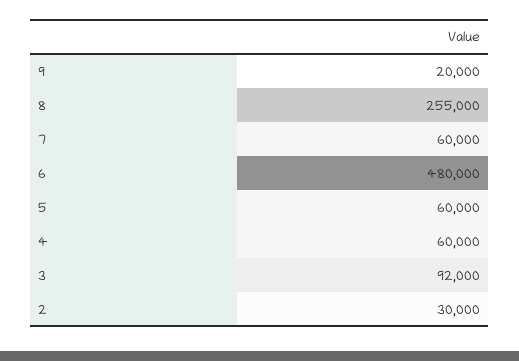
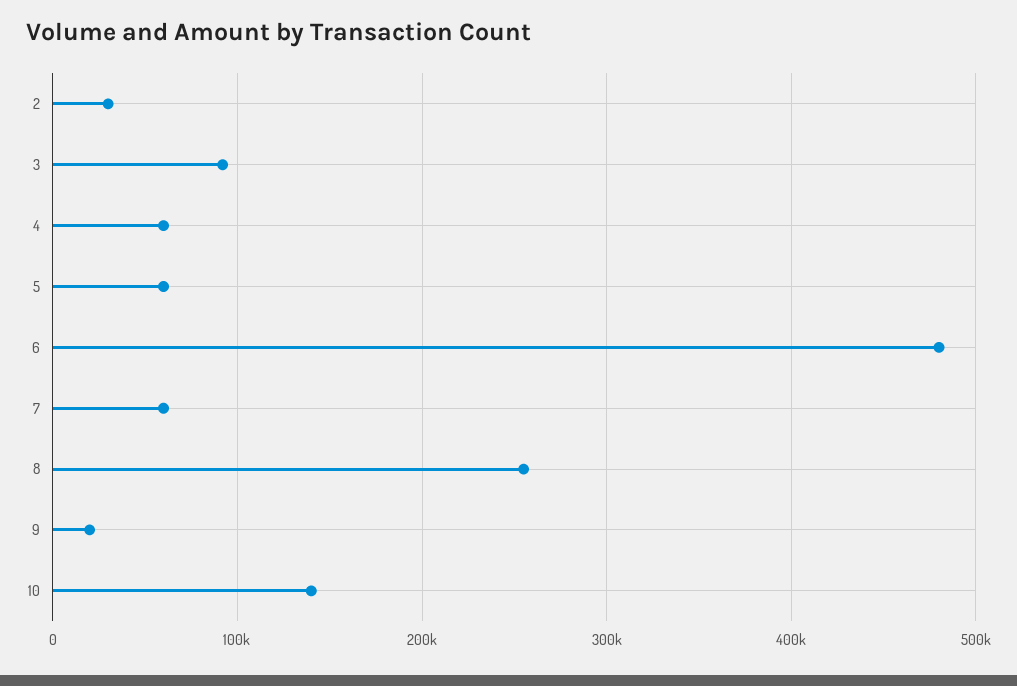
10: none -> 140000

